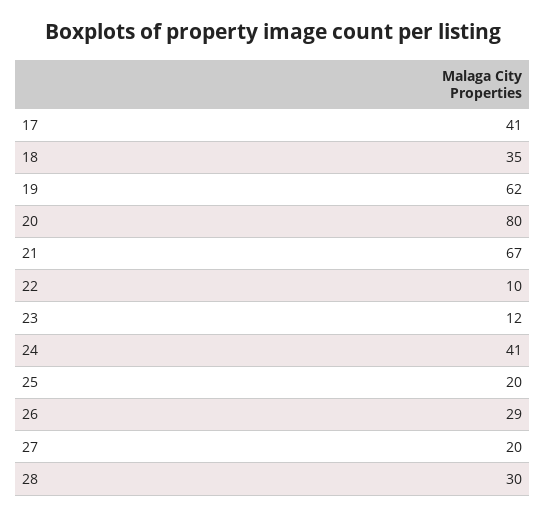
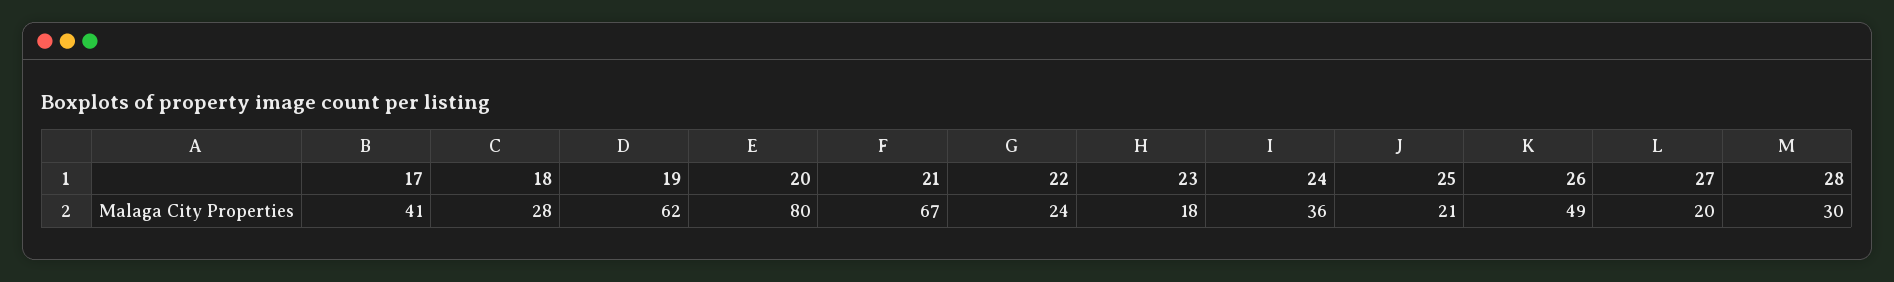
18: 35 -> 28
22: 10 -> 24
23: 12 -> 18
24: 41 -> 36
25: 20 -> 21
26: 29 -> 49

